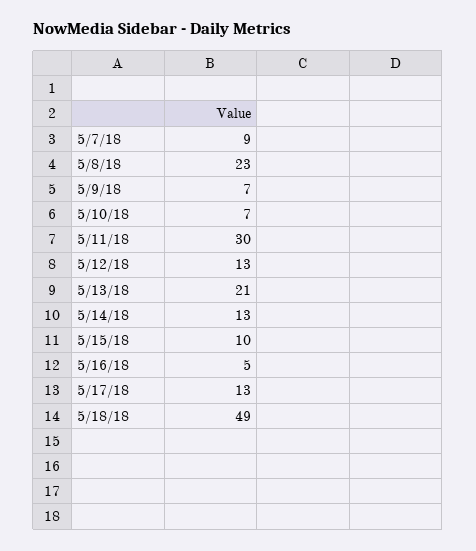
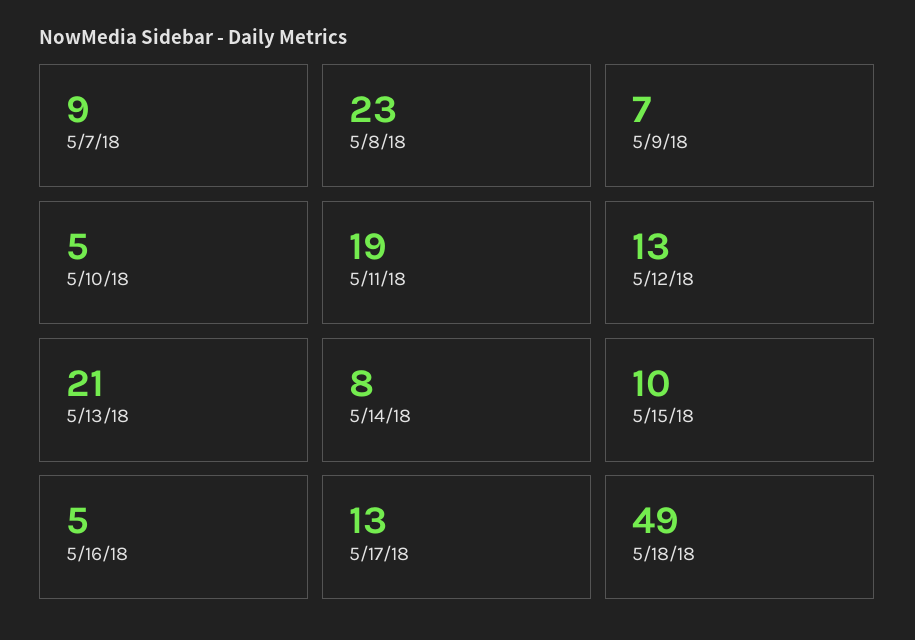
5/10/18: 7 -> 5
5/11/18: 30 -> 19
5/14/18: 13 -> 8

